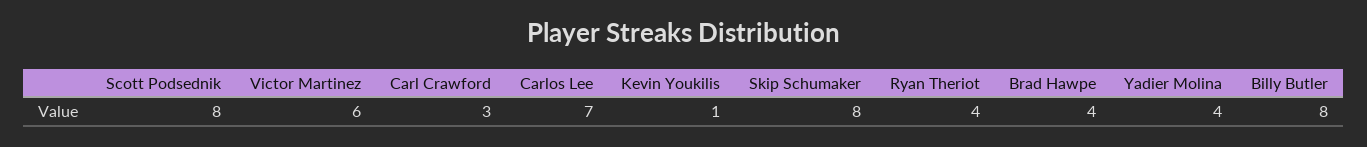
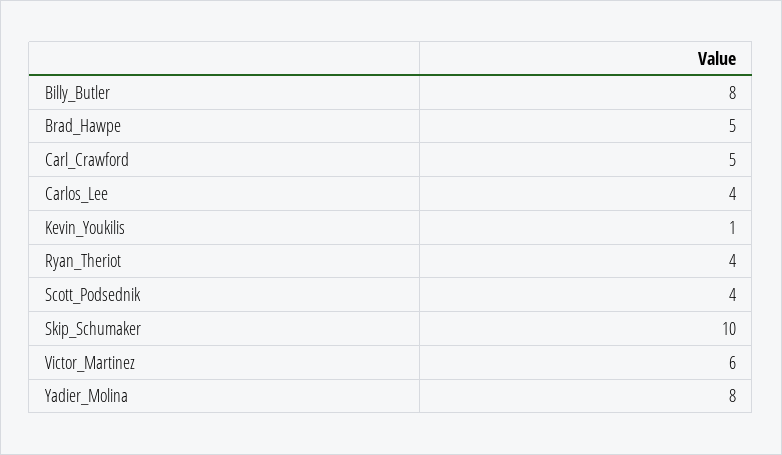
Scott Podsednik: 8 -> 4
Carl Crawford: 3 -> 5
Carlos Lee: 7 -> 4
Skip Schumaker: 8 -> 10
Brad Hawpe: 4 -> 5
Yadier Molina: 4 -> 8

